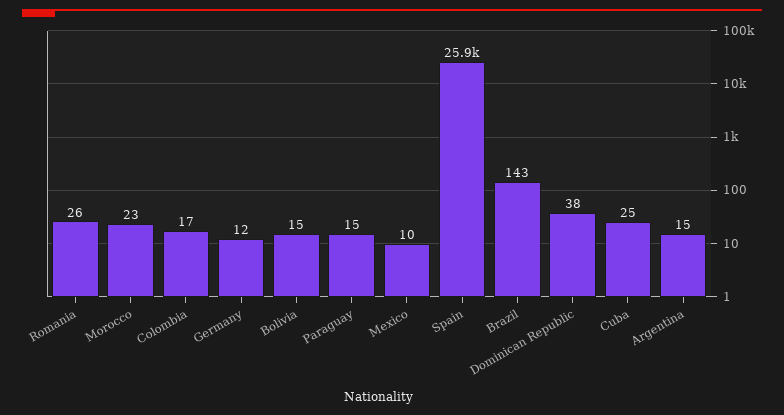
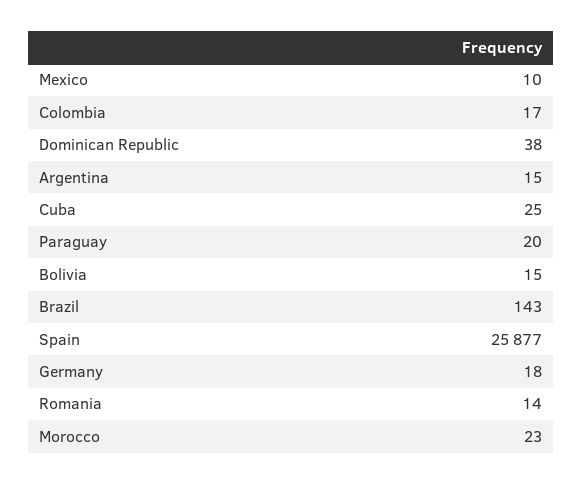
Romania: 26 -> 14
Germany: 12 -> 18
Paraguay: 15 -> 20

